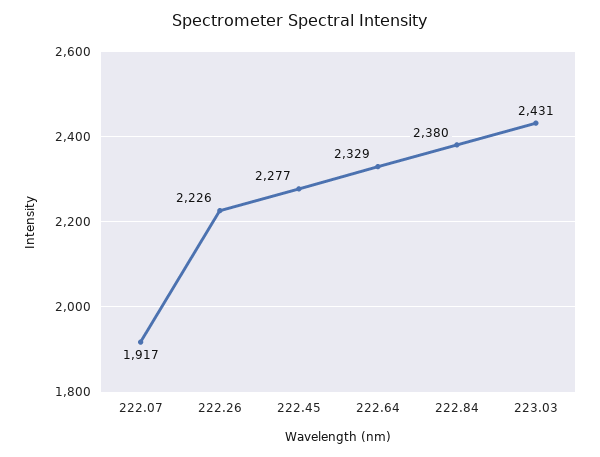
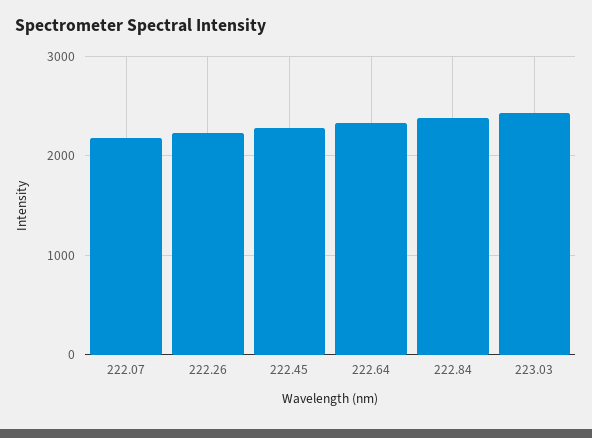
222.07: 1917 -> 2200

